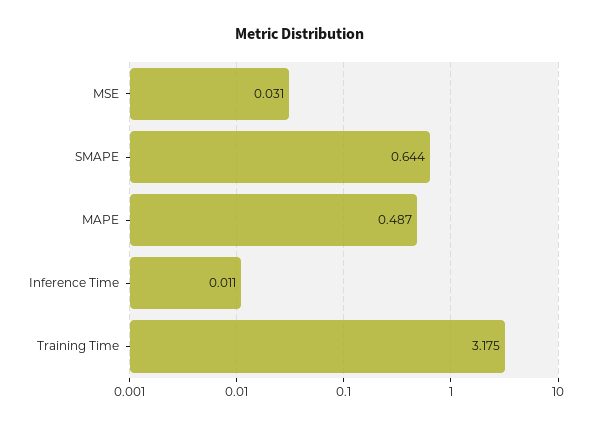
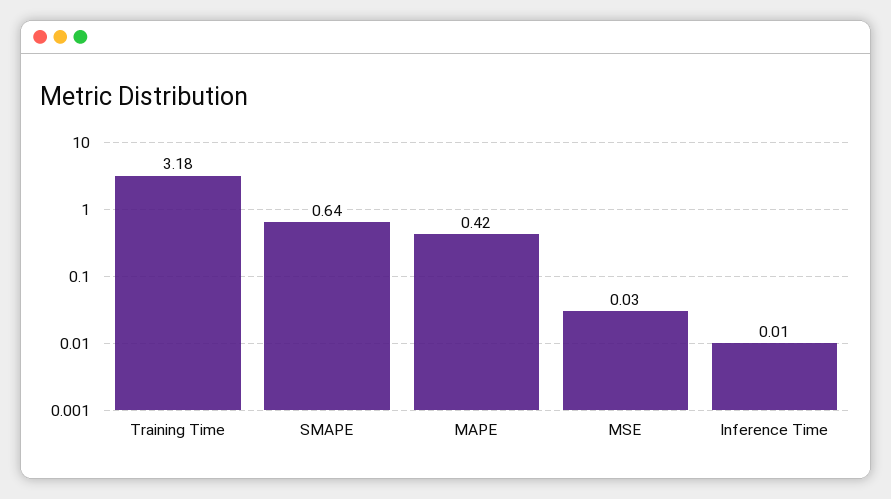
MAPE: 0.487 -> 0.42

